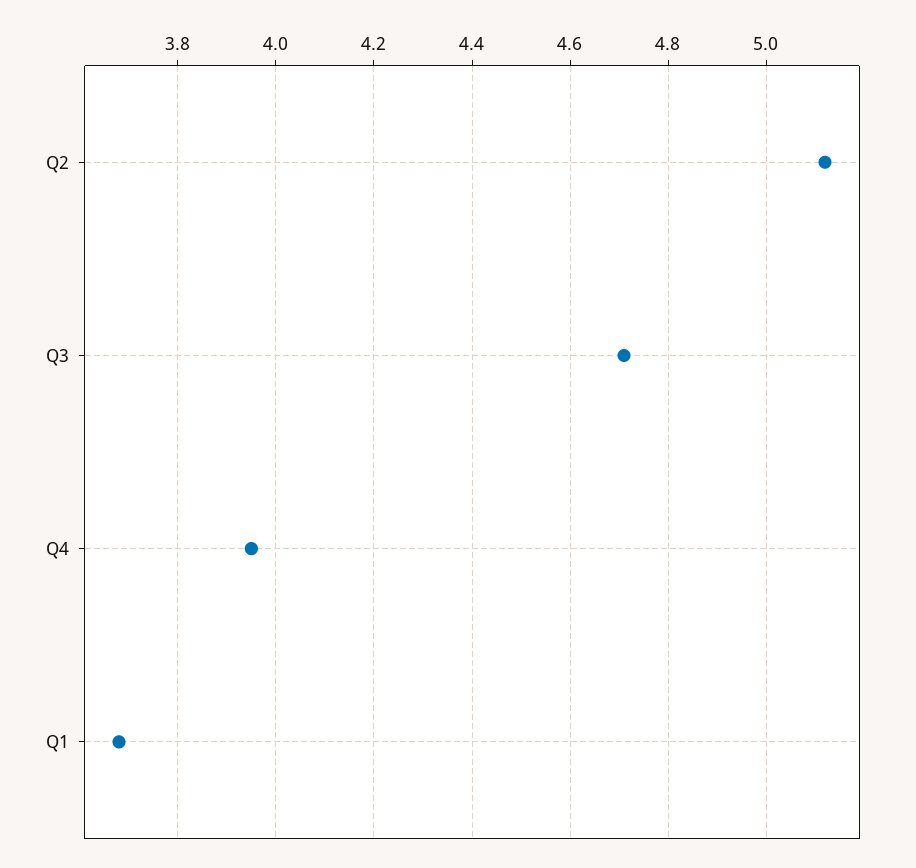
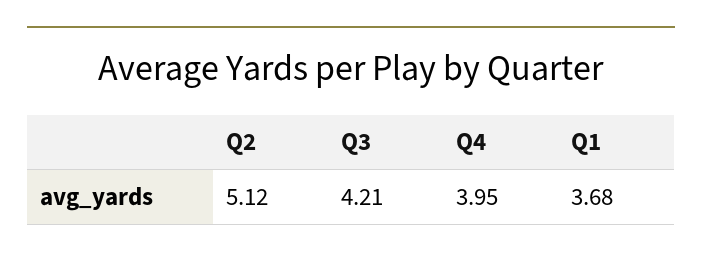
Q3: 4.7 -> 4.21

